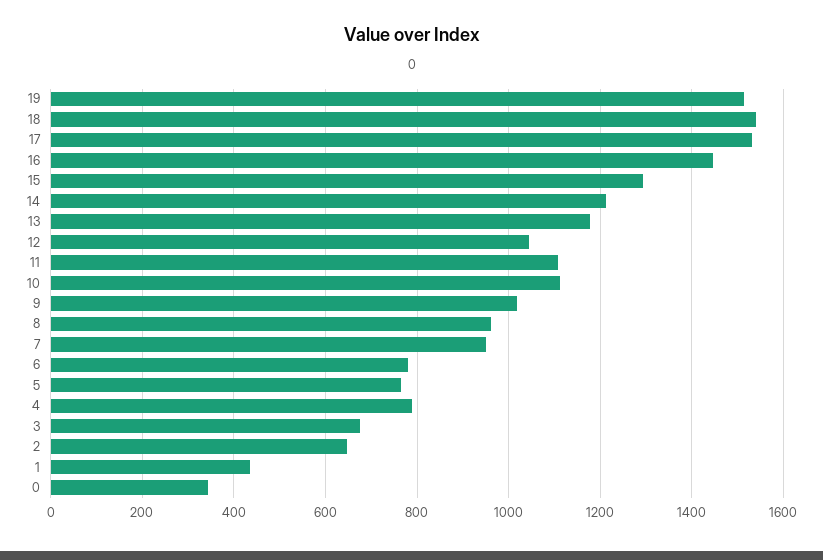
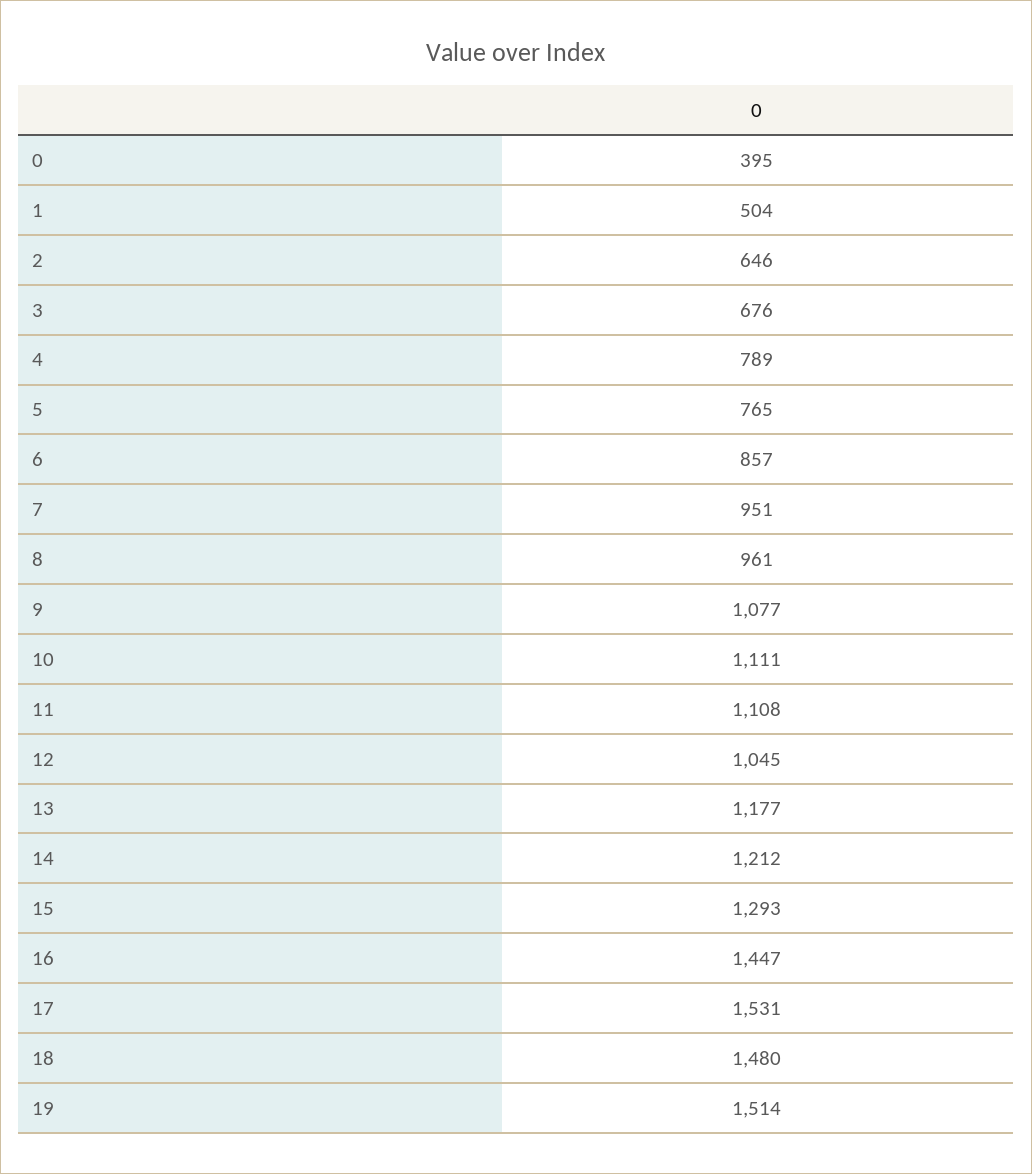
18: 1540 -> 1480
9: 1020 -> 1077
6: 780 -> 857
1: 440 -> 504
0: 340 -> 395

